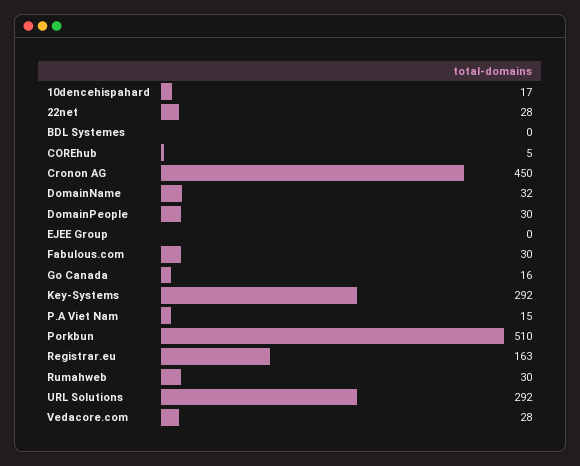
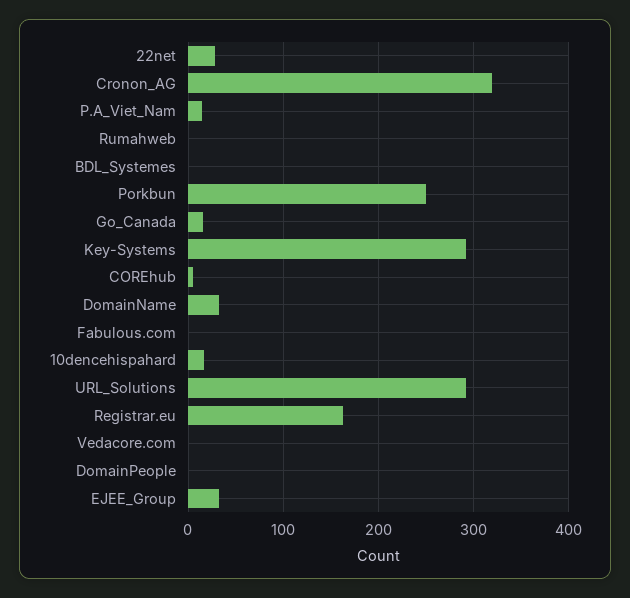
Cronon AG: 450 -> 320
DomainPeople: 30 -> 0
EJEE Group: 0 -> 30
Fabulous.com: 30 -> 0
Porkbun: 510 -> 250
Rumahweb: 30 -> 0
Vedacore.com: 28 -> 0

